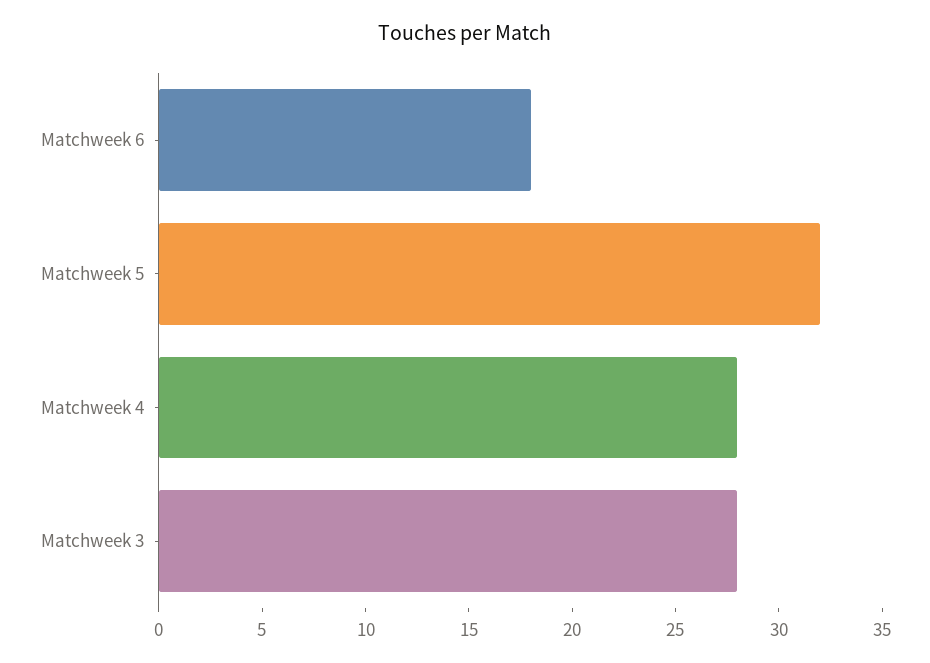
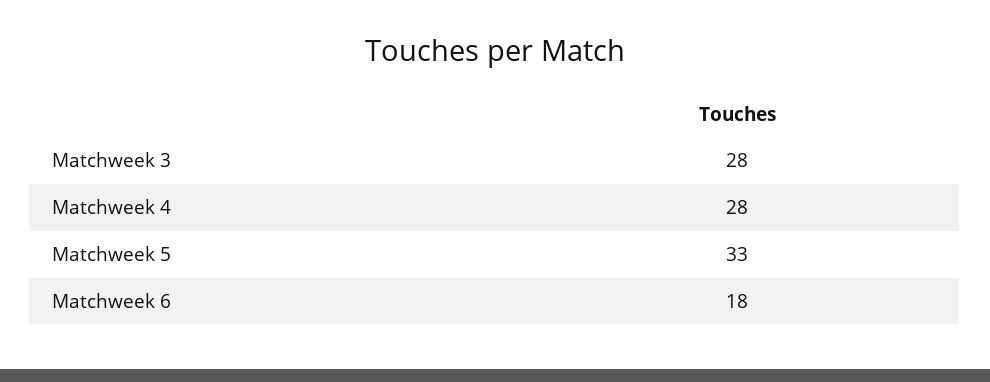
Matchweek 5: 32 -> 33

